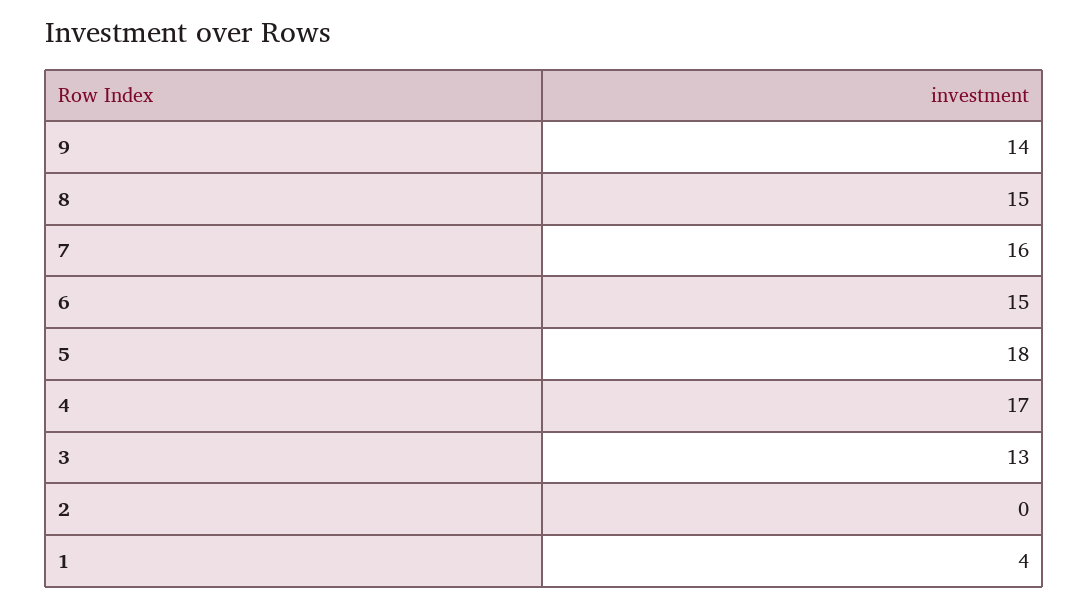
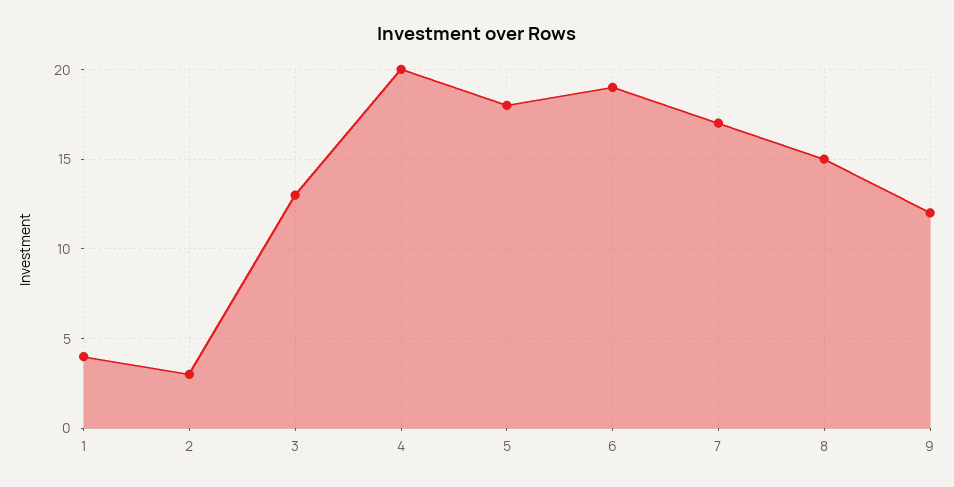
9: 14 -> 12
7: 16 -> 17
6: 15 -> 19
4: 17 -> 20
2: 0 -> 3

